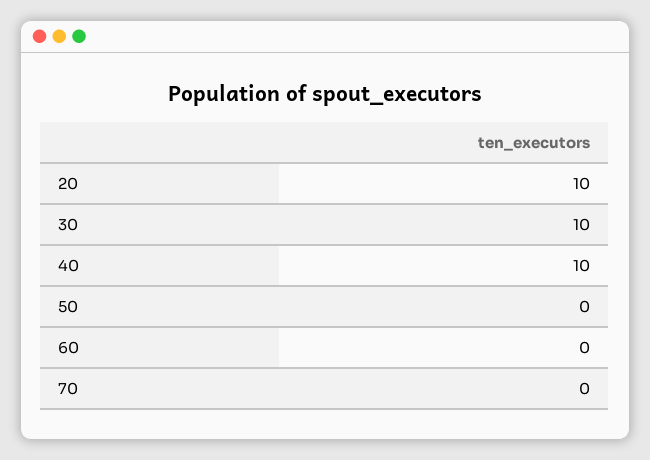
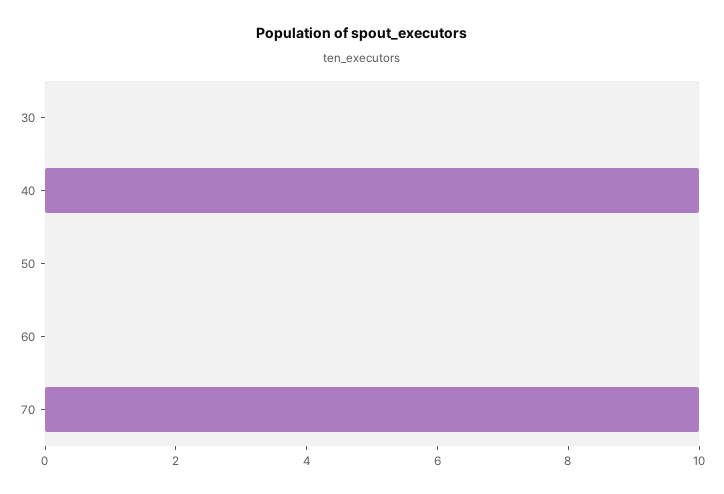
20: 10 -> none
30: 10 -> 0
70: 0 -> 10

